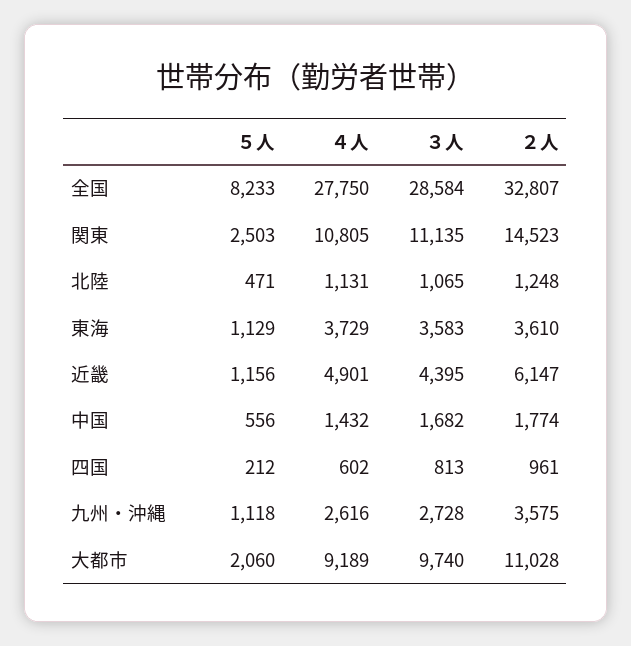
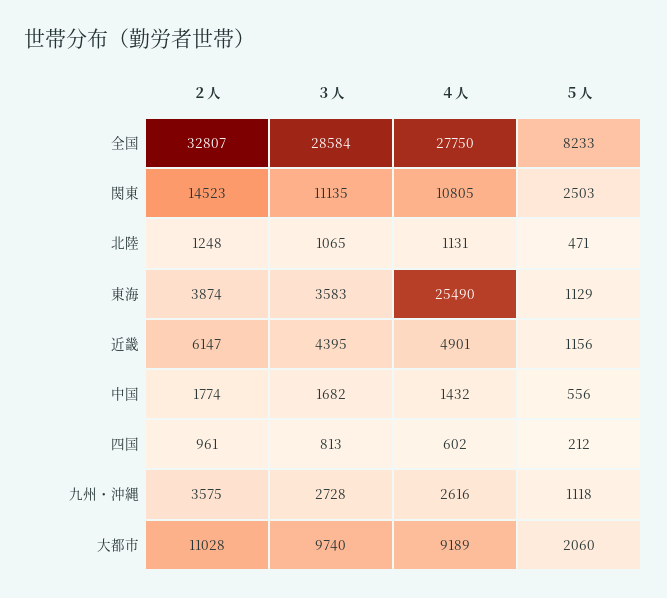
４人, 東海: 3729 -> 25490
２人, 東海: 3610 -> 3874

